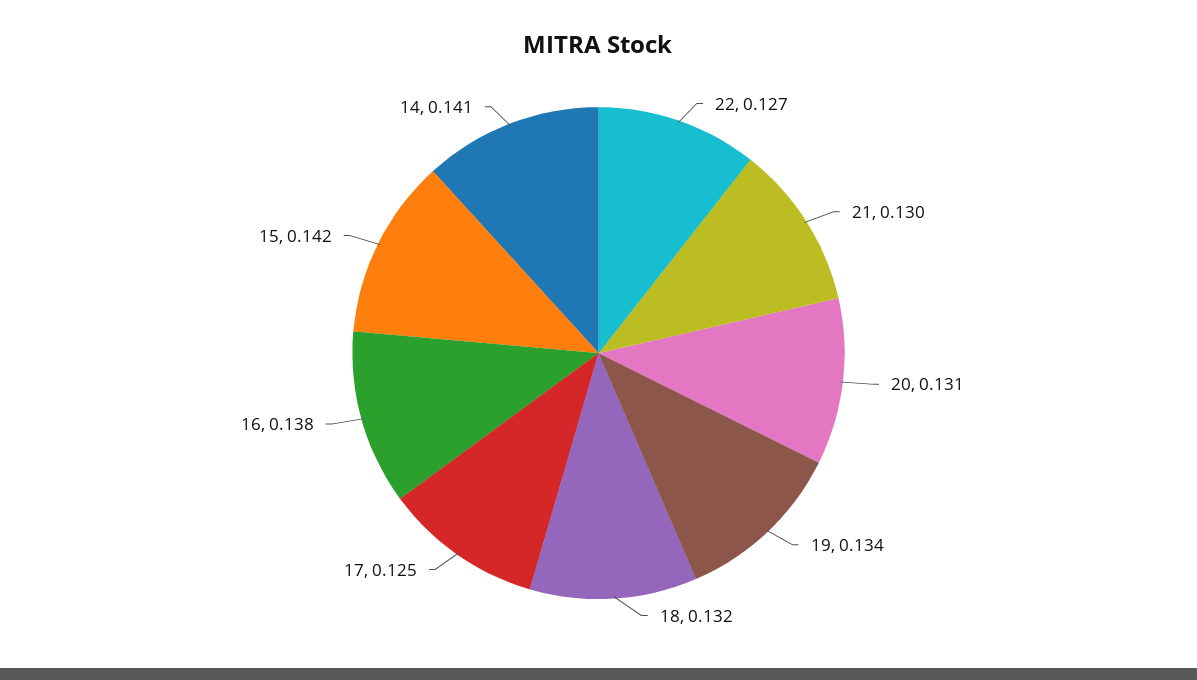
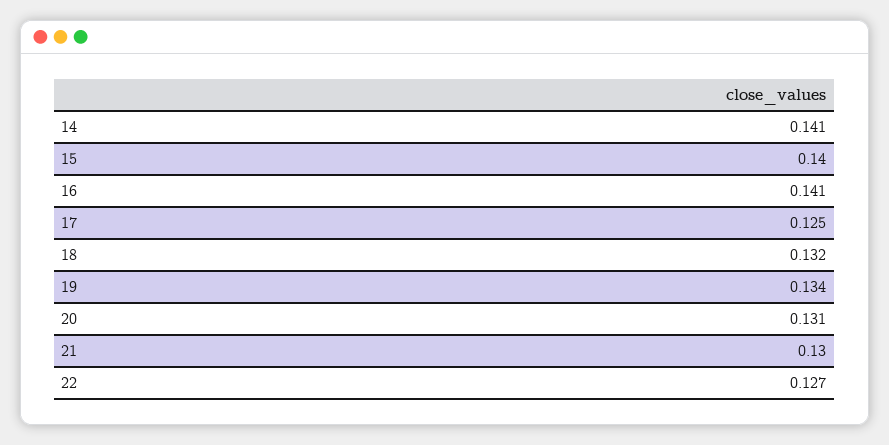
16: 0.138 -> 0.141
15: 0.142 -> 0.14

